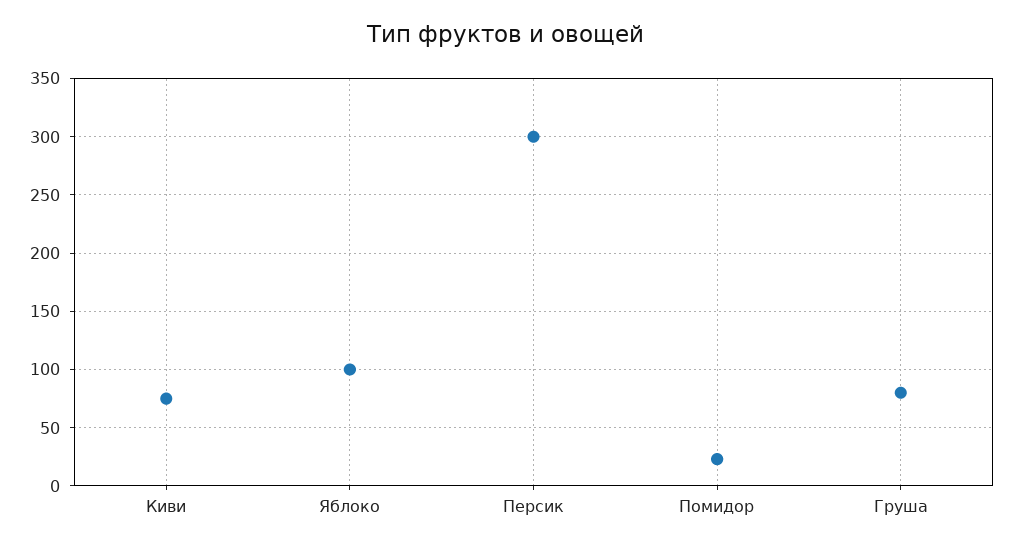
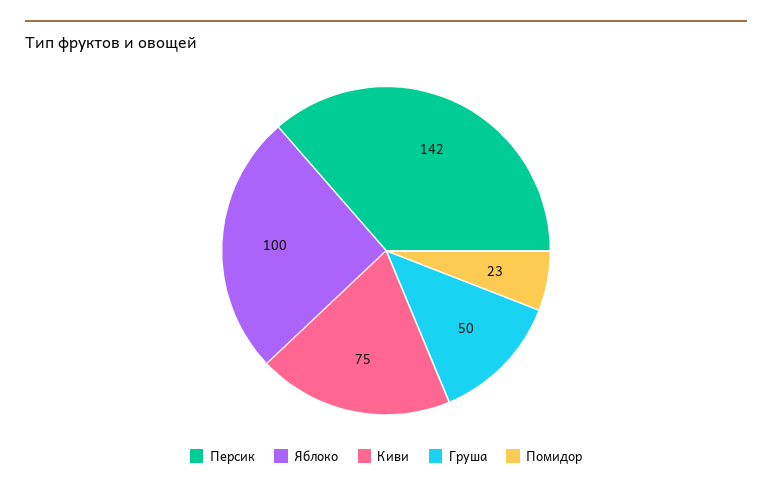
Персик: 300 -> 142
Груша: 80 -> 50

